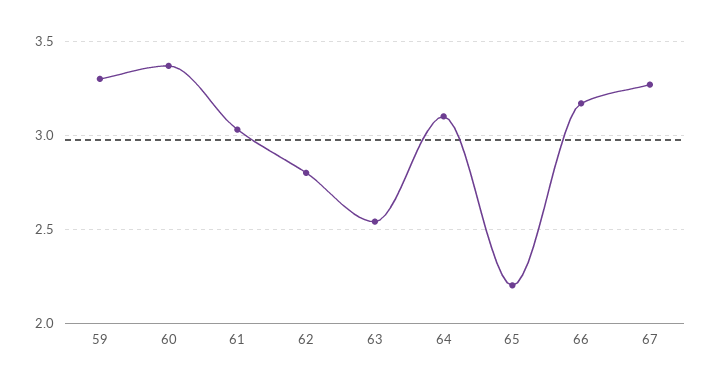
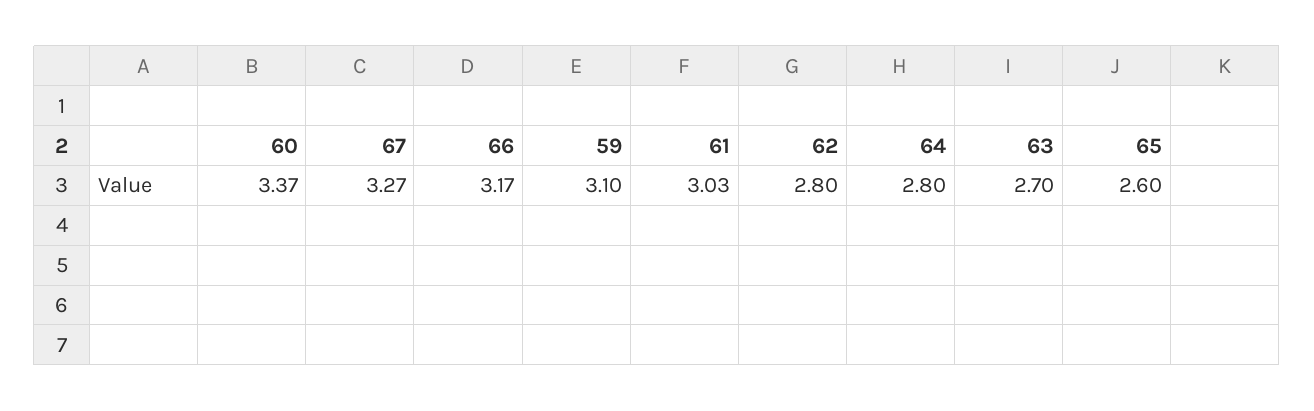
59: 3.3 -> 3.1
63: 2.55 -> 2.7
64: 3.1 -> 2.8
65: 2.2 -> 2.6

